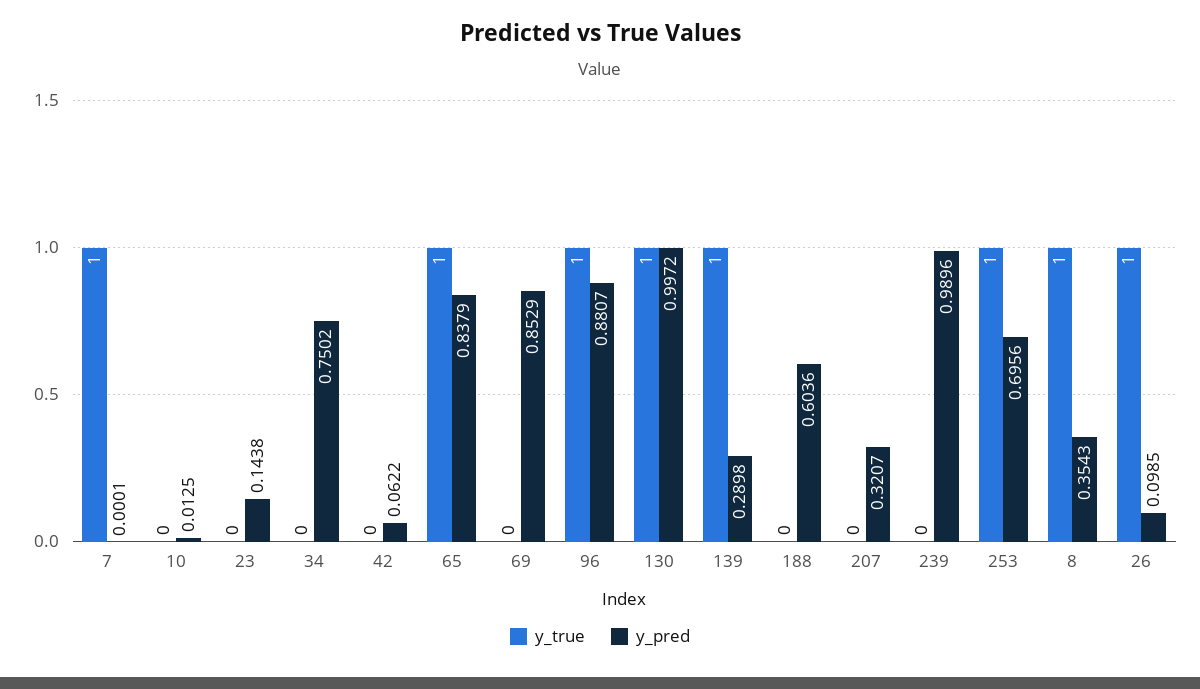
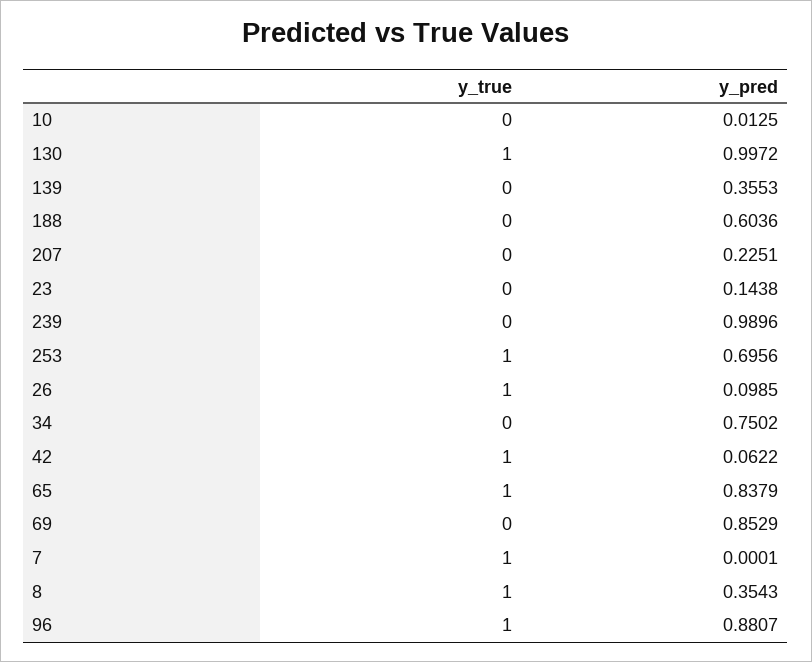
y_true, 42: 0 -> 1
y_true, 139: 1 -> 0
y_pred, 139: 0.2898 -> 0.3553
y_pred, 207: 0.3207 -> 0.2251

